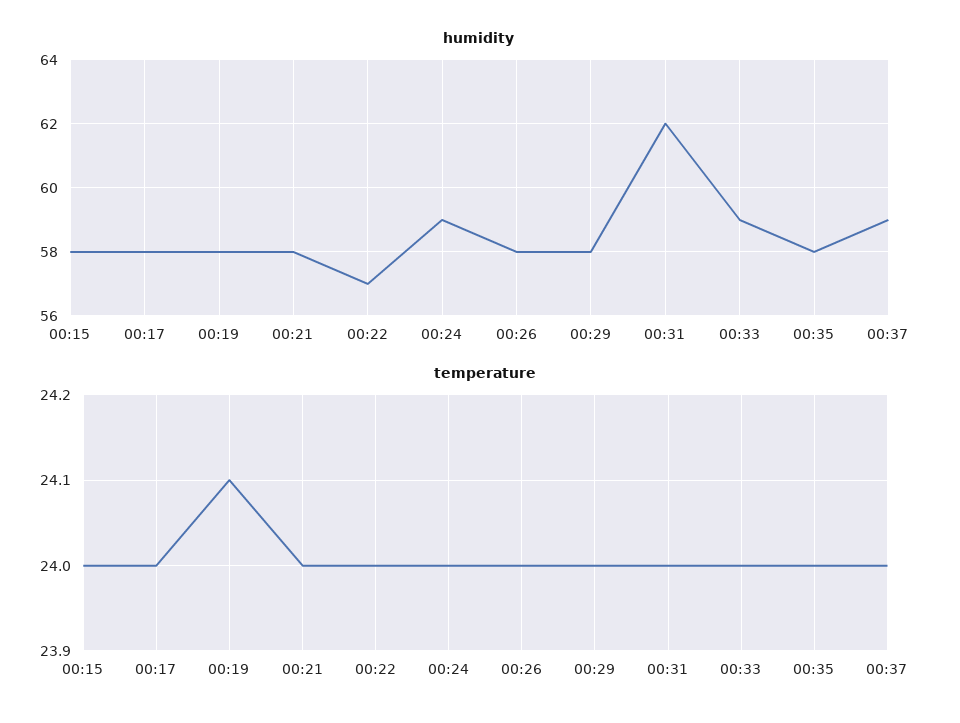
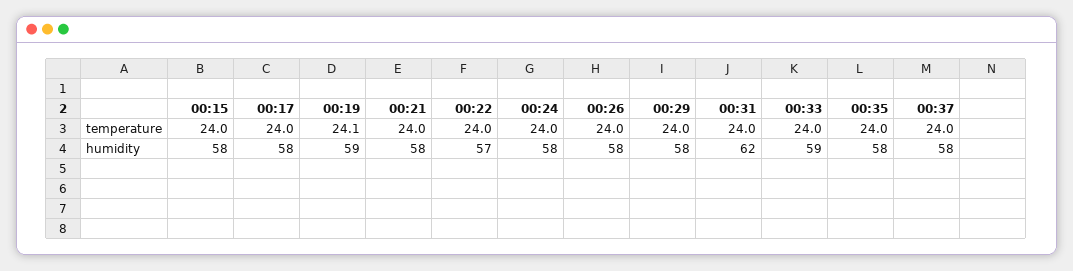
humidity, 00:19: 58 -> 59
humidity, 00:24: 59 -> 58
humidity, 00:37: 59 -> 58

